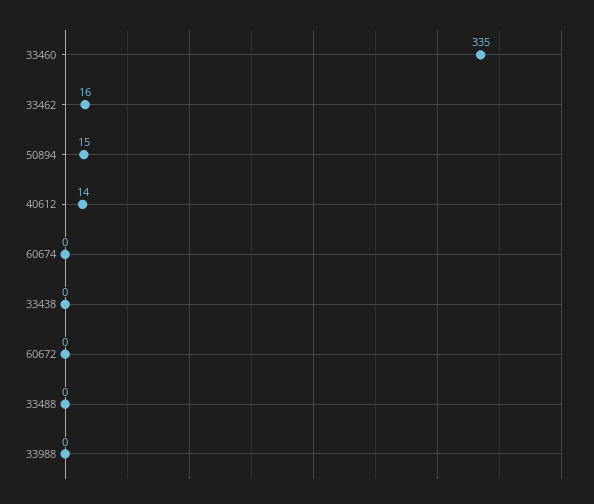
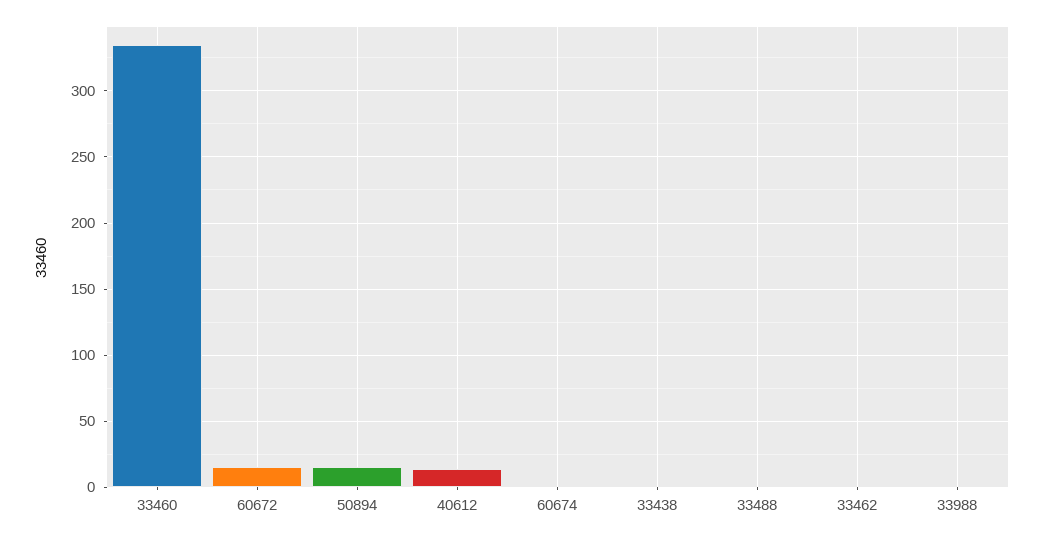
33462: 16 -> 0
60672: 0 -> 15

